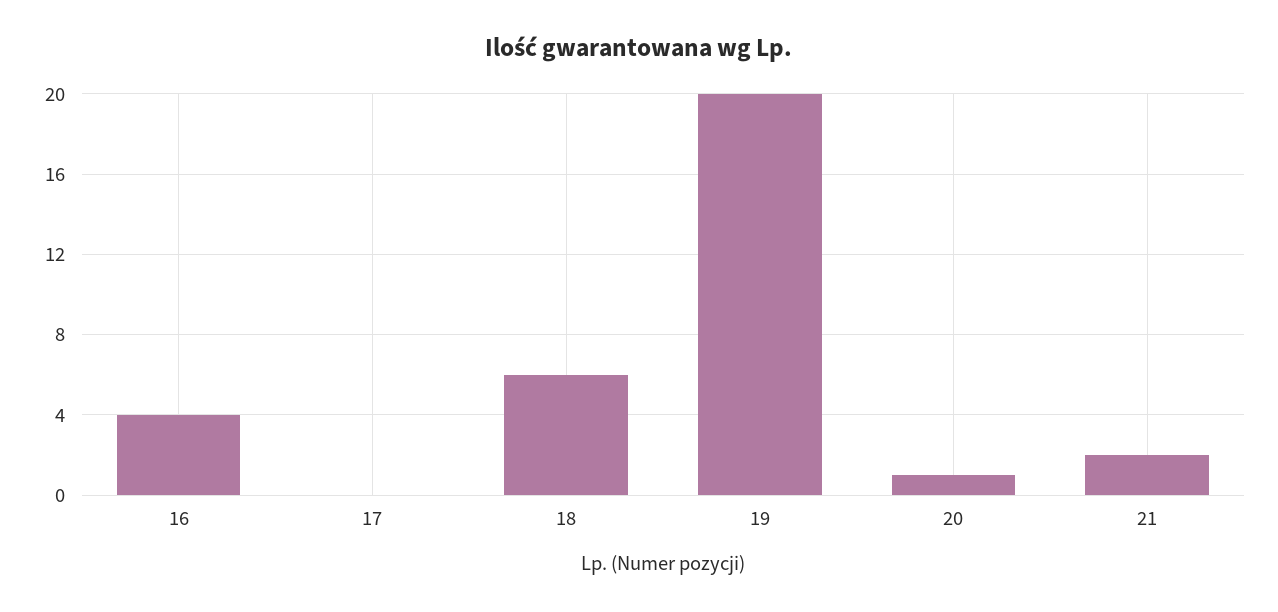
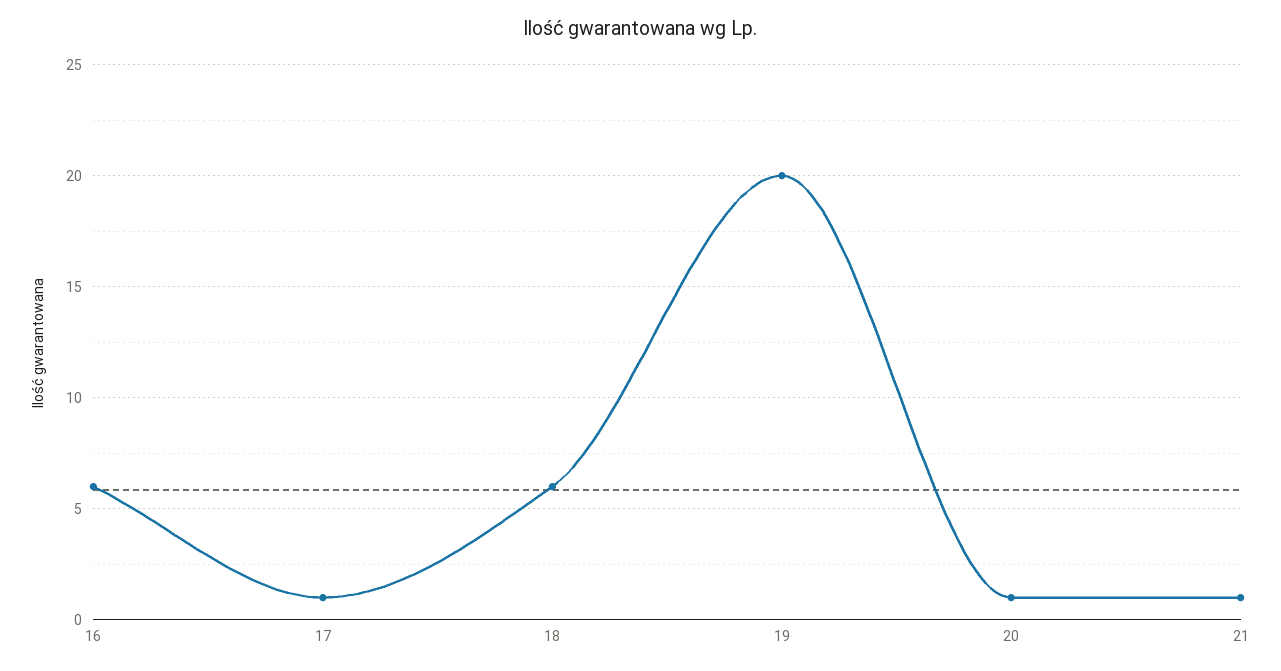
16: 4 -> 6
17: 0 -> 1
21: 2 -> 1

